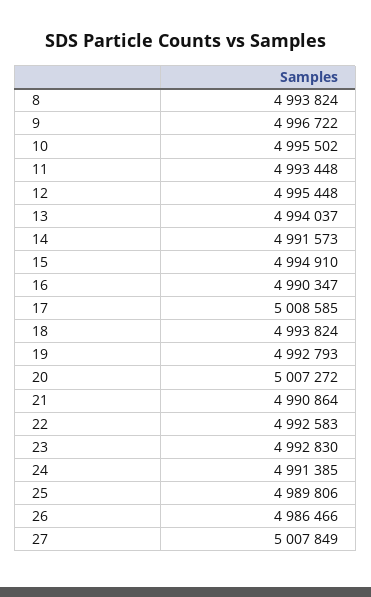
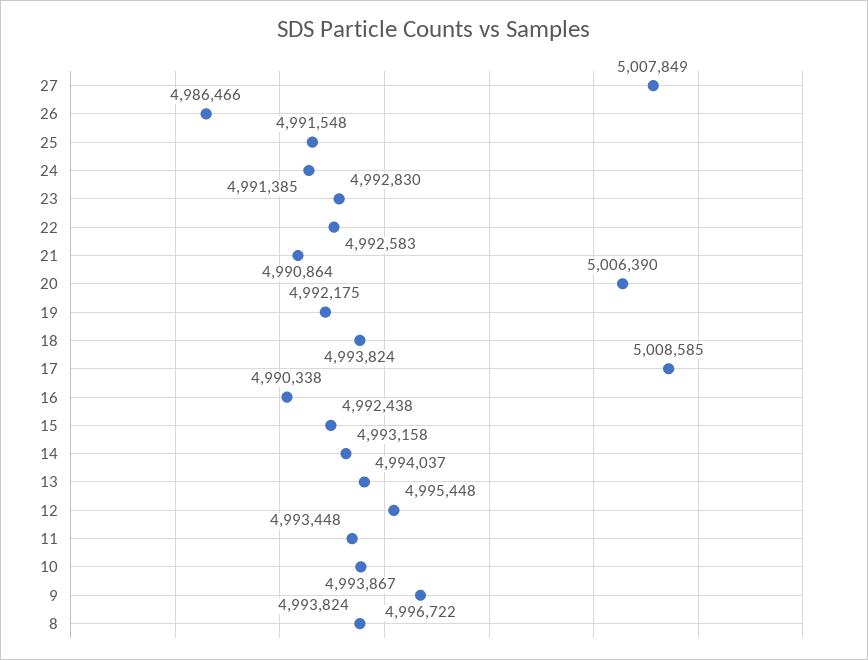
10: 4995502 -> 4993867
14: 4991573 -> 4993158
15: 4994910 -> 4992438
16: 4990347 -> 4990338
19: 4992793 -> 4992175
20: 5007272 -> 5006390
25: 4989806 -> 4991548

